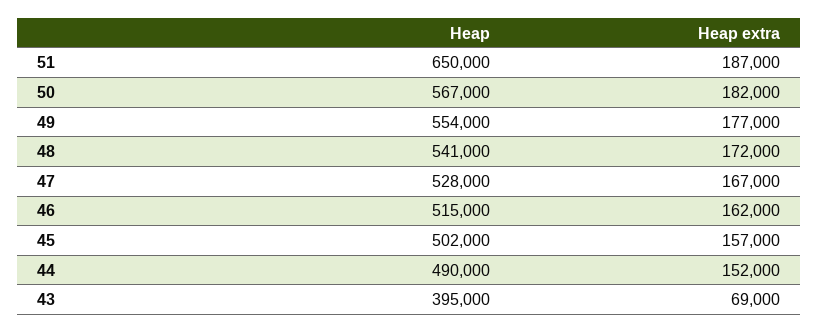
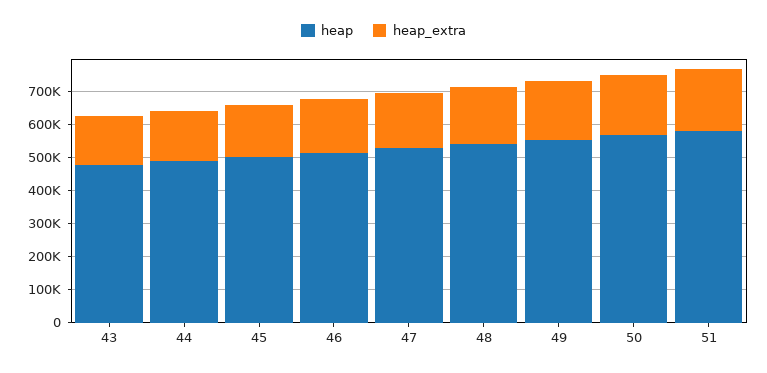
Heap, 51: 650000 -> 575000
Heap, 43: 395000 -> 475000
Heap extra, 43: 69000 -> 150000

